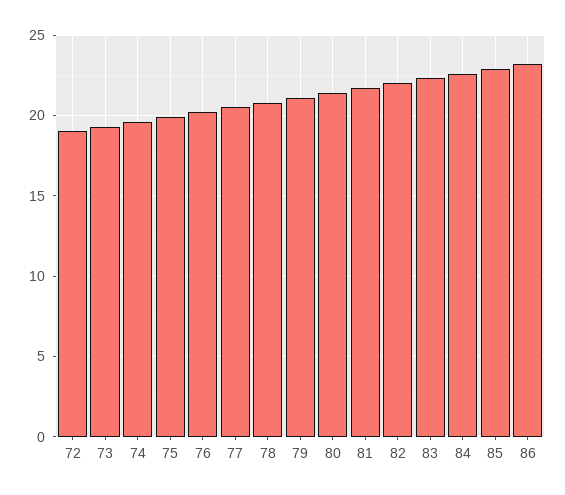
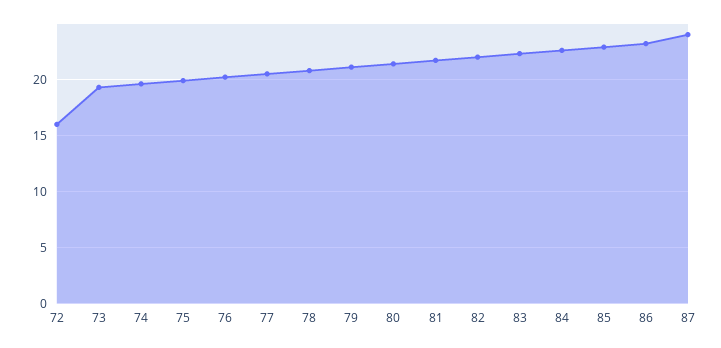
72: 19 -> 16
87: none -> 24

